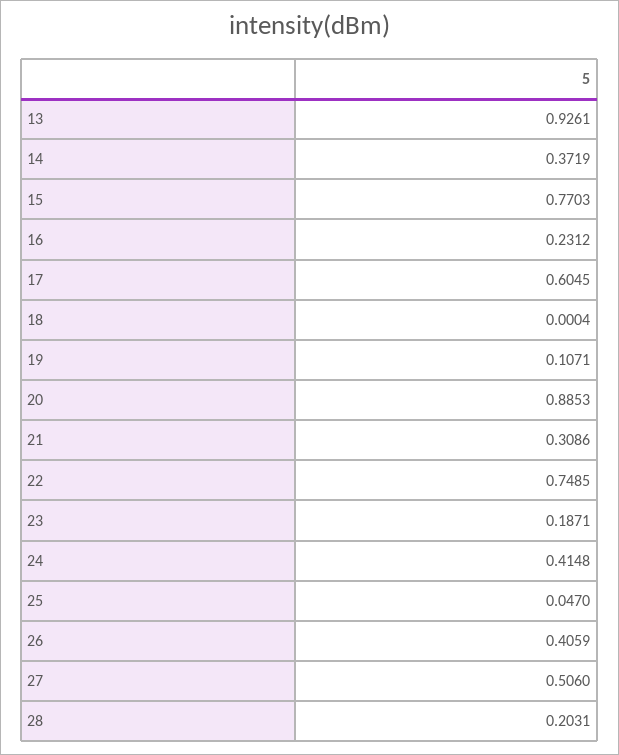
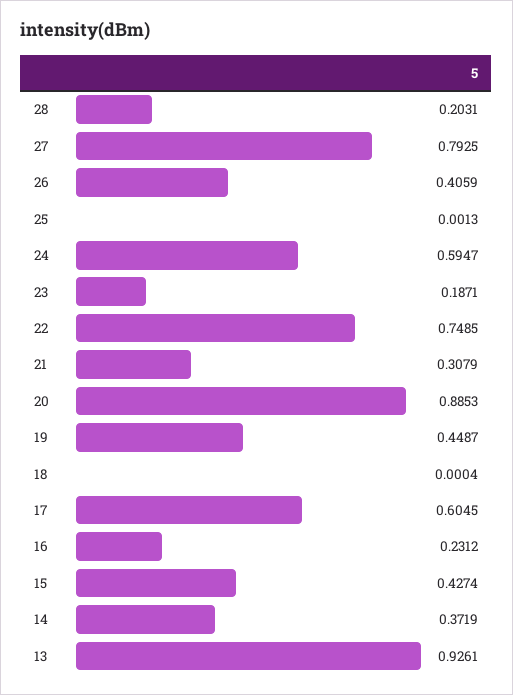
15: 0.7703 -> 0.4274
19: 0.1071 -> 0.4487
21: 0.3086 -> 0.3079
24: 0.4148 -> 0.5947
25: 0.047 -> 0.0013
27: 0.506 -> 0.7925

